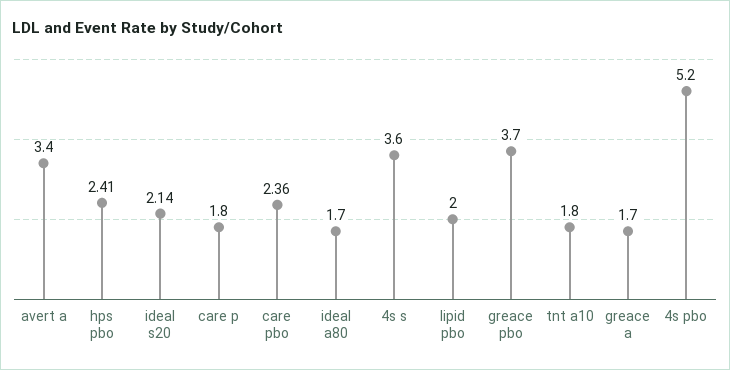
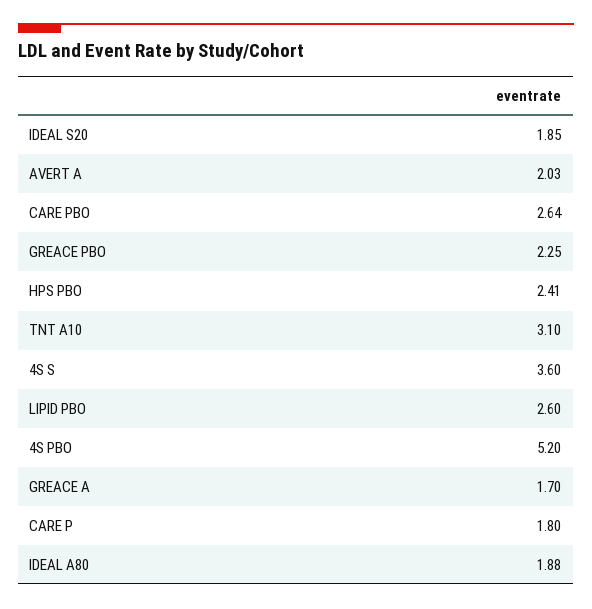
avert a: 3.4 -> 2.03
ideal s20: 2.14 -> 1.85
care pbo: 2.36 -> 2.64
ideal a80: 1.7 -> 1.88
lipid pbo: 2 -> 2.6
greace pbo: 3.7 -> 2.25
tnt a10: 1.8 -> 3.1

